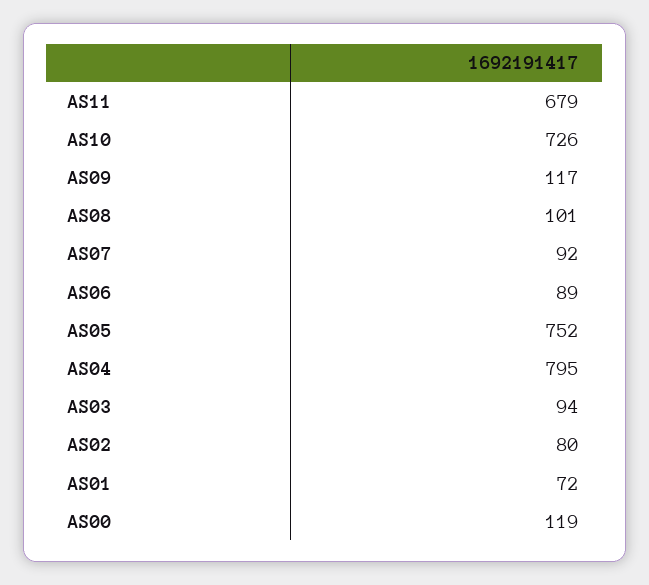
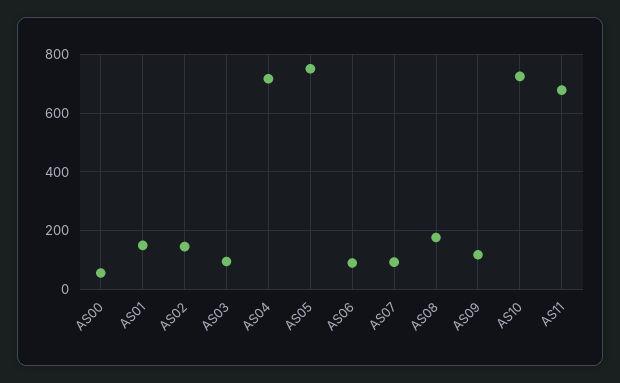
AS08: 101 -> 175
AS04: 795 -> 725
AS02: 80 -> 150
AS01: 72 -> 150
AS00: 119 -> 50

